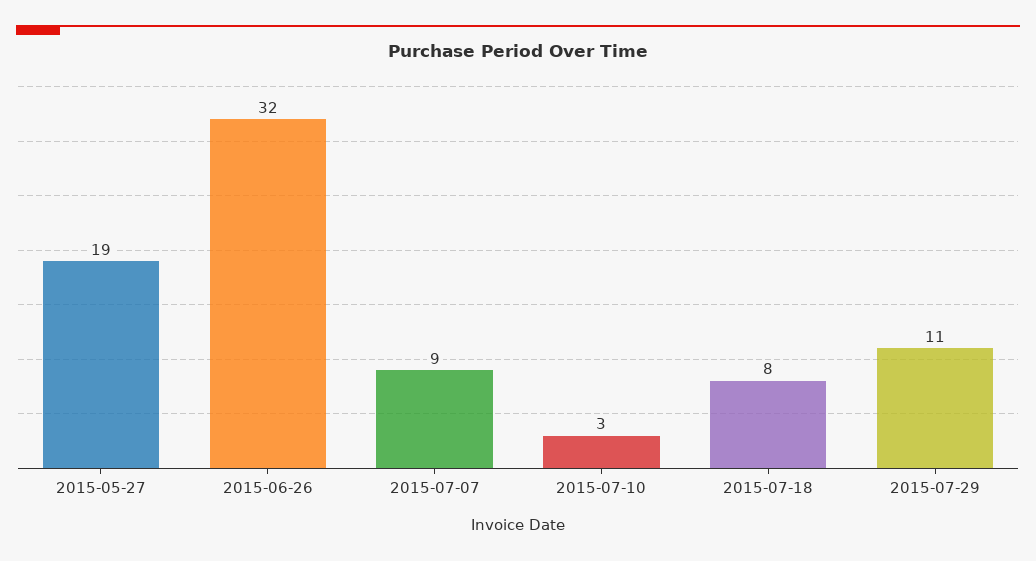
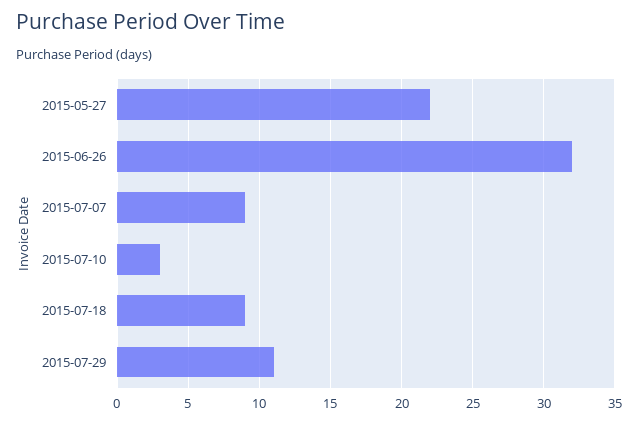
2015-05-27: 19 -> 22
2015-07-18: 8 -> 9

